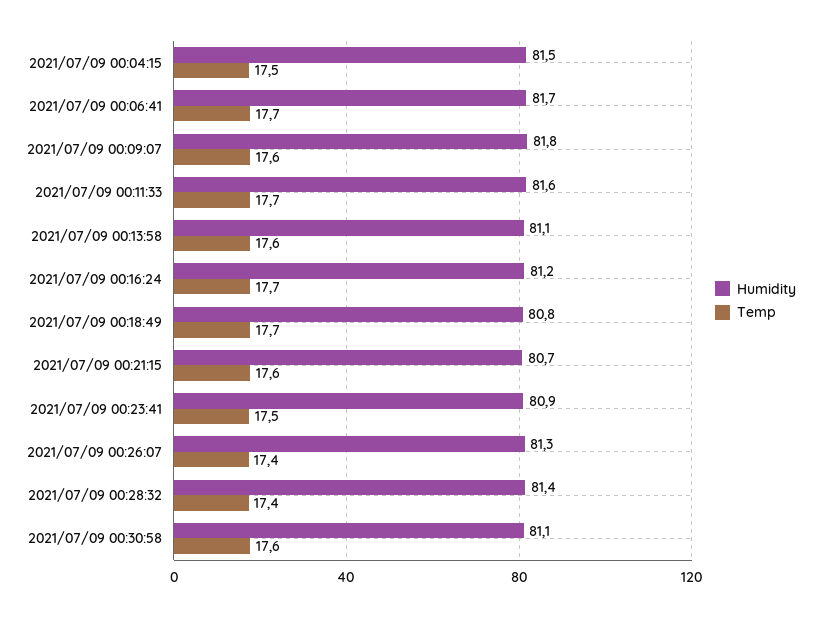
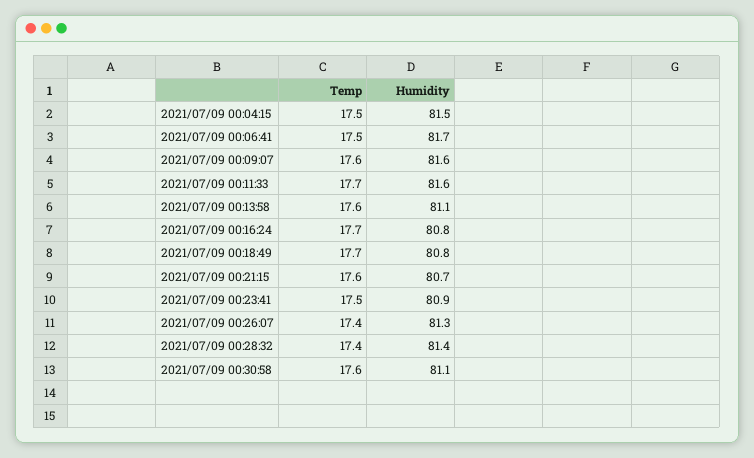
Temp, 2021/07/09 00:06:41: 17.7 -> 17.5
Humidity, 2021/07/09 00:09:07: 81.8 -> 81.6
Humidity, 2021/07/09 00:16:24: 81.2 -> 80.8

